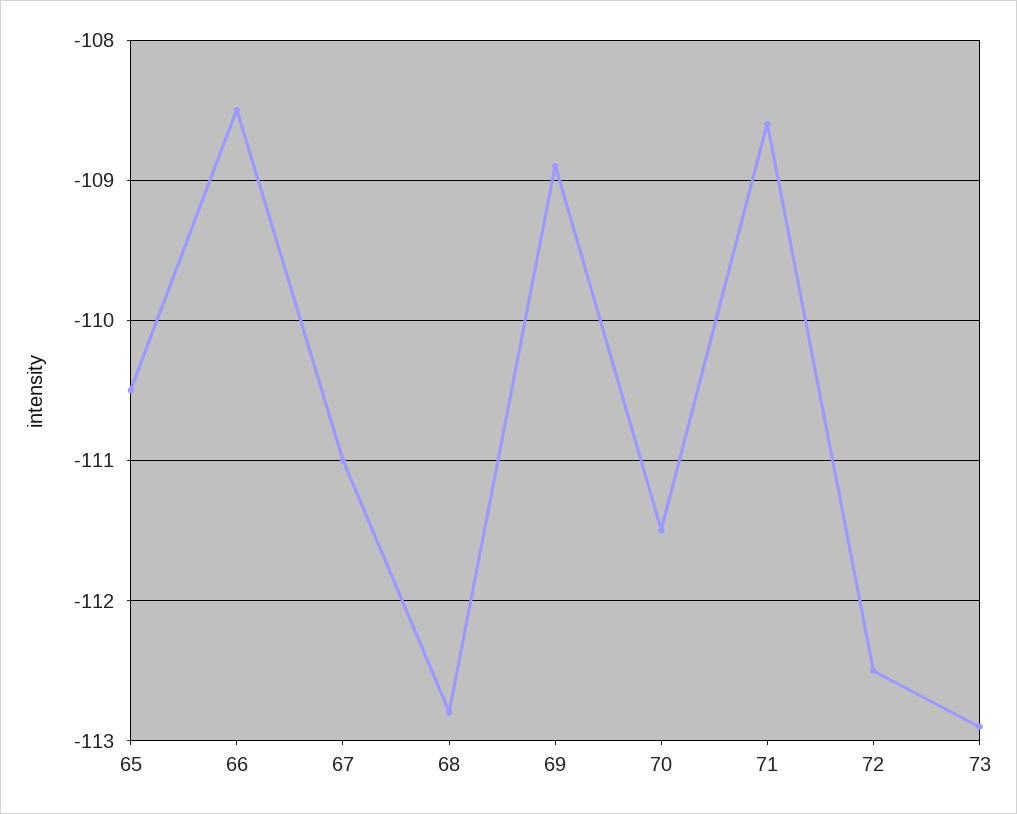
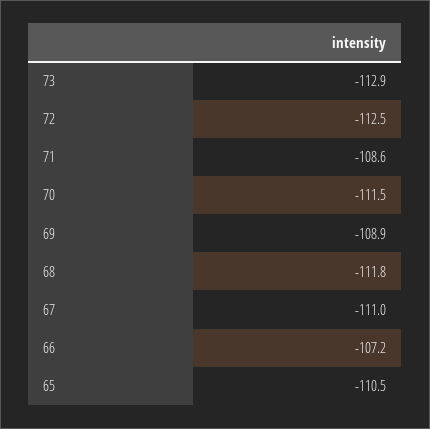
66: -108.5 -> -107.2
68: -112.8 -> -111.8

